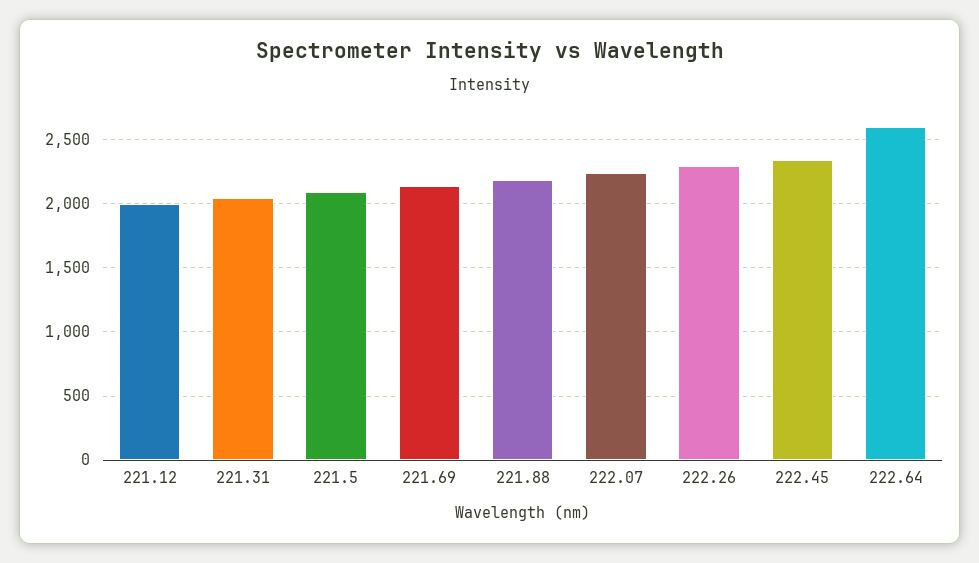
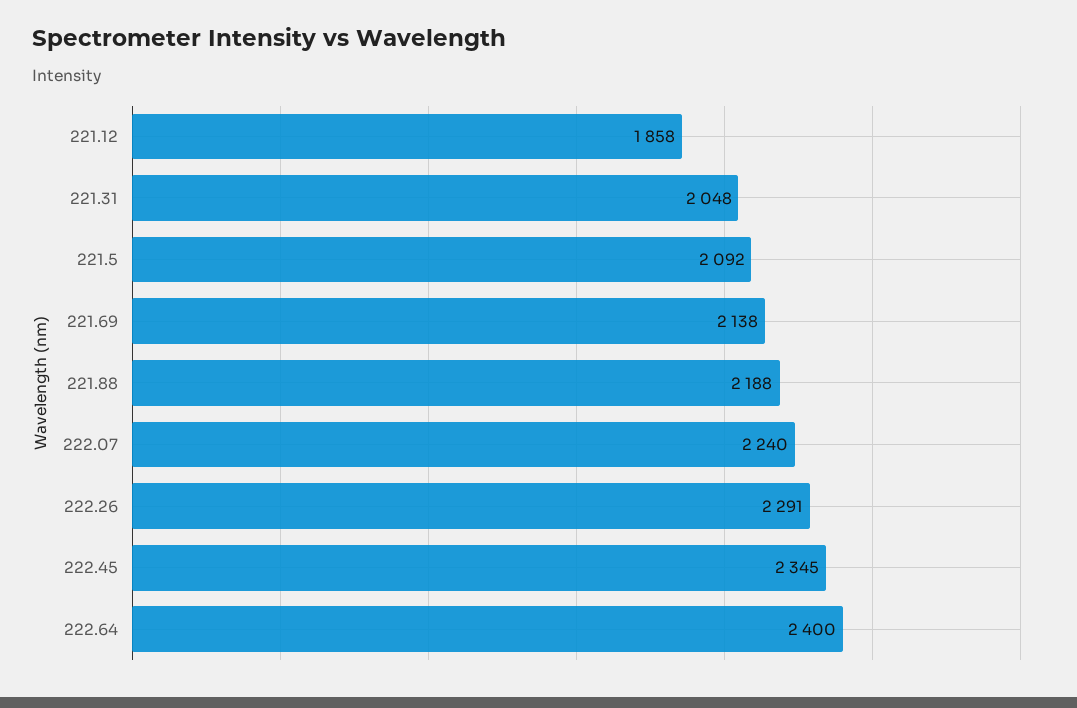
221.12: 2000 -> 1858
222.64: 2600 -> 2400

